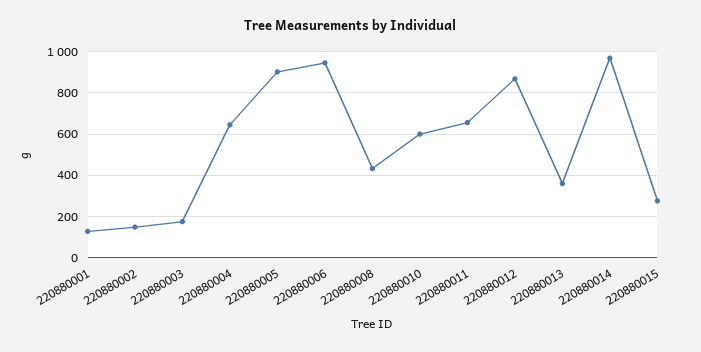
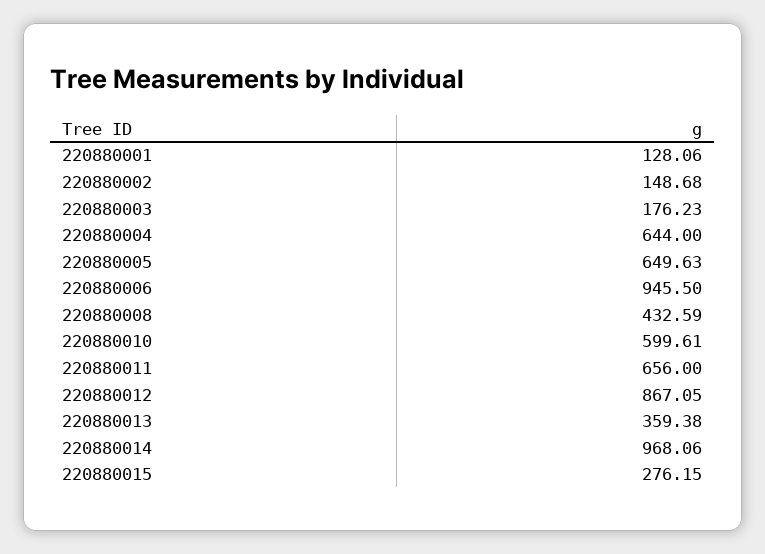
220880005: 900 -> 649.63

